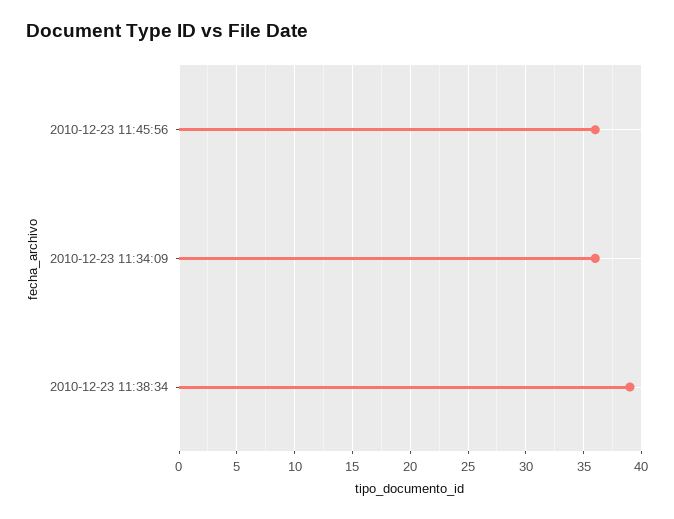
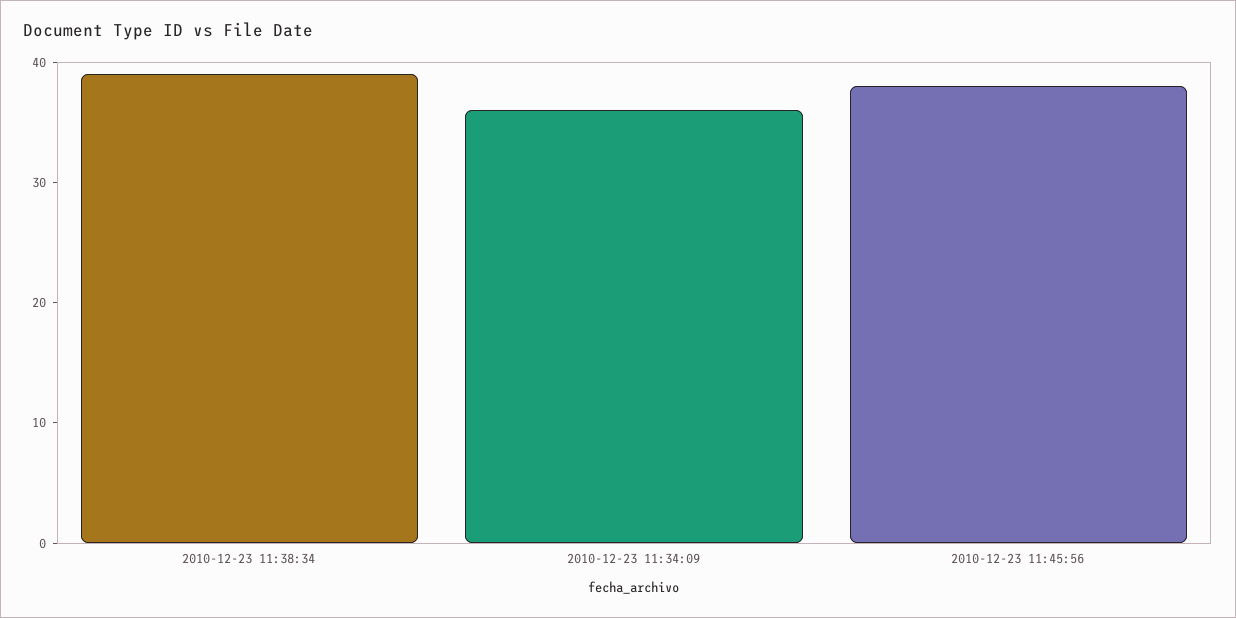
2010-12-23 11:45:56: 36 -> 38

